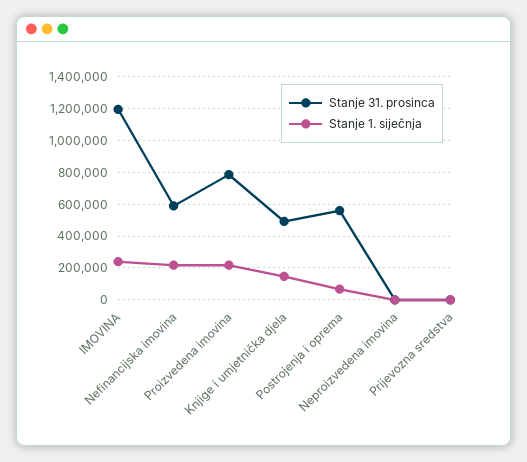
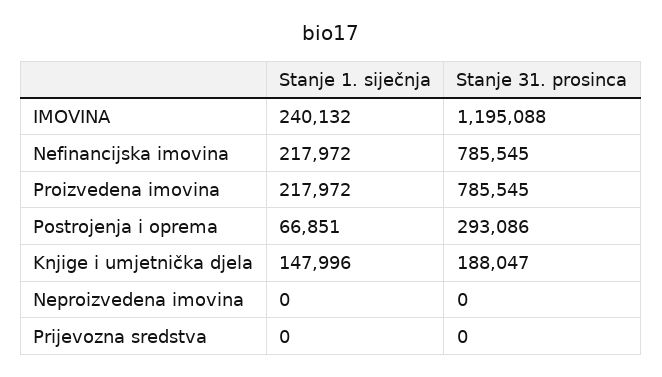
Stanje 31. prosinca, Nefinancijska imovina: 600000 -> 785545
Stanje 31. prosinca, Knjige i umjetnička djela: 500000 -> 188047
Stanje 31. prosinca, Postrojenja i oprema: 550000 -> 293086

